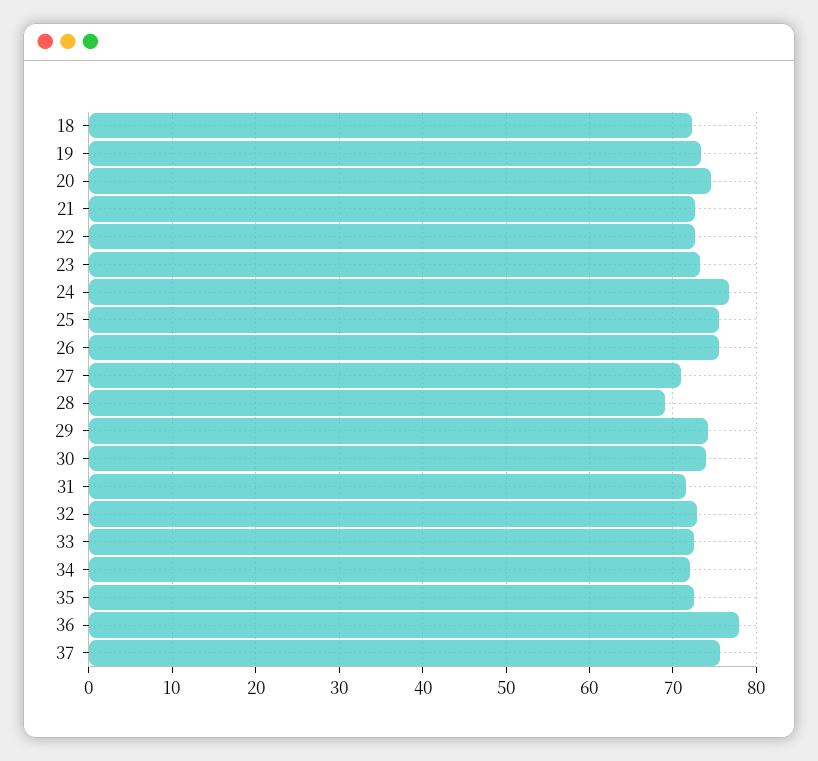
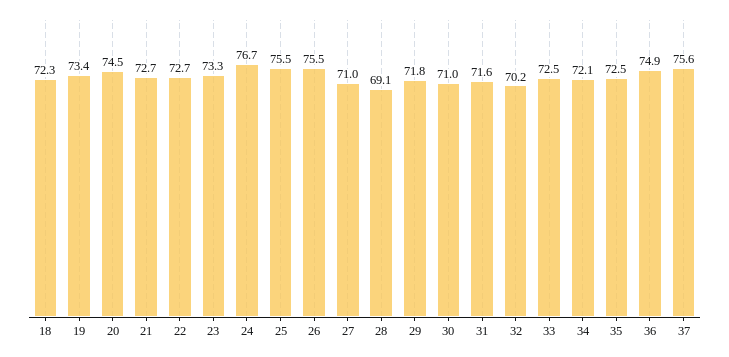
29: 74 -> 71.8
30: 74 -> 71
32: 73 -> 70.2
36: 78 -> 74.9

